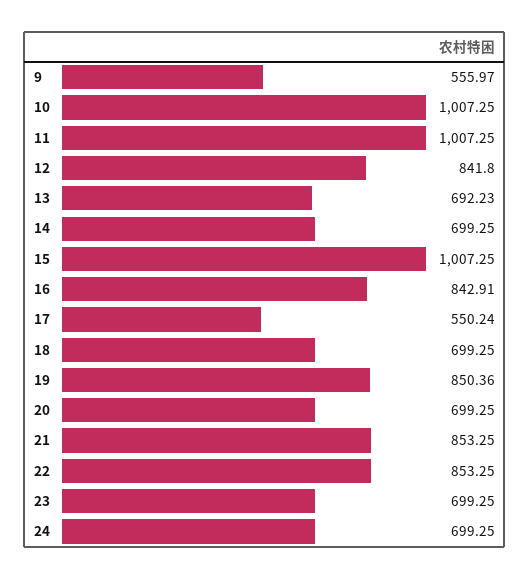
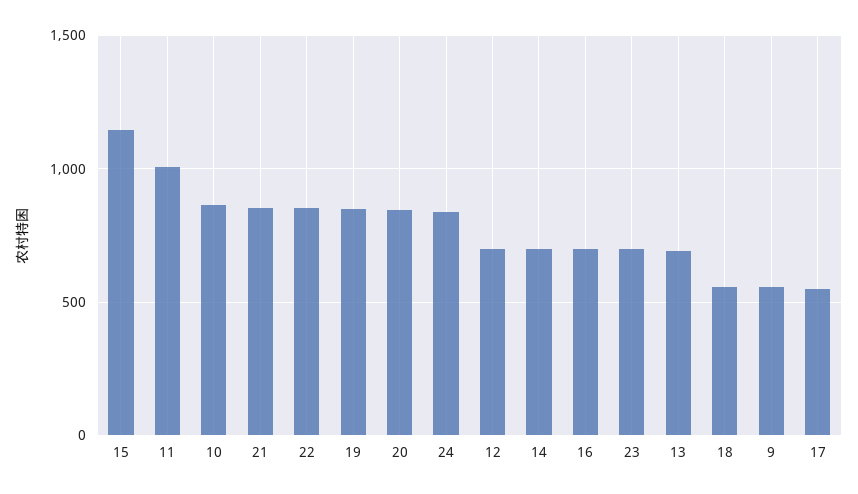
10: 1007.25 -> 850
12: 841.8 -> 700
15: 1007.25 -> 1150
16: 842.91 -> 700
18: 699.25 -> 550
20: 699.25 -> 850
24: 699.25 -> 850

